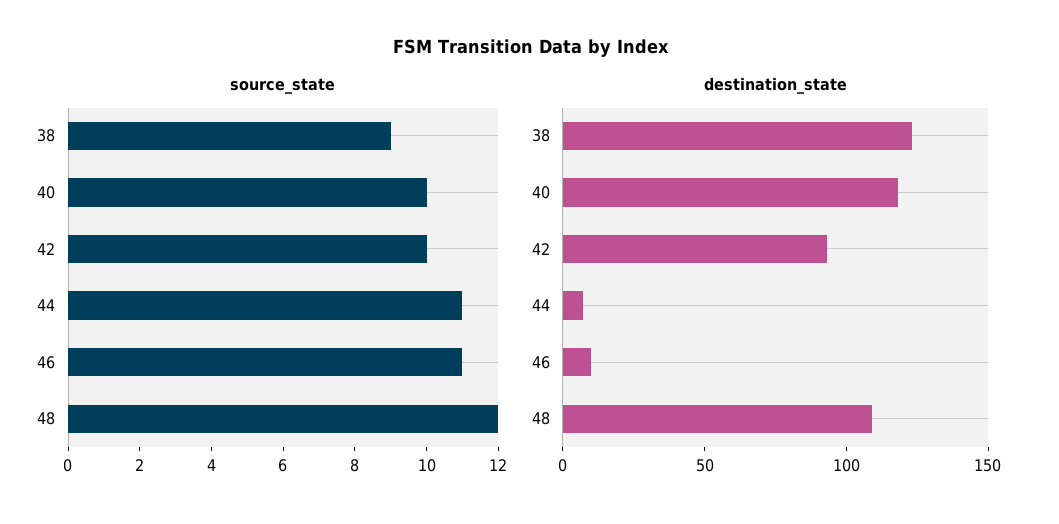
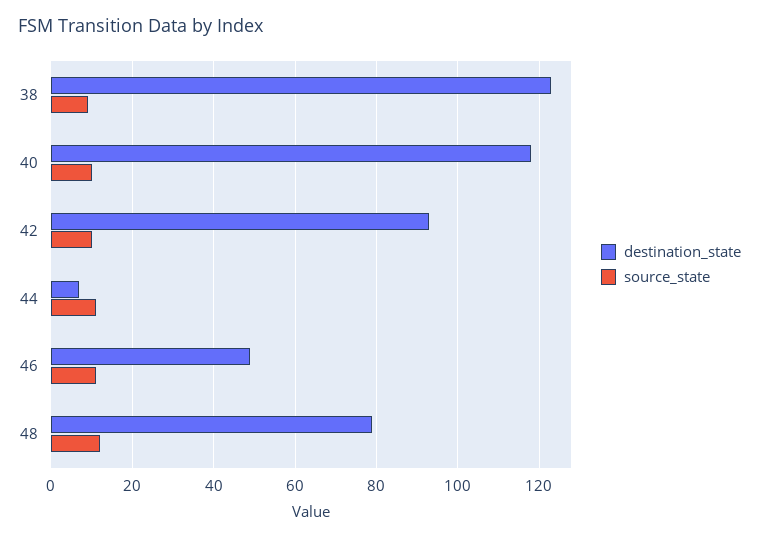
destination_state, 46: 10 -> 50
destination_state, 48: 110 -> 80

